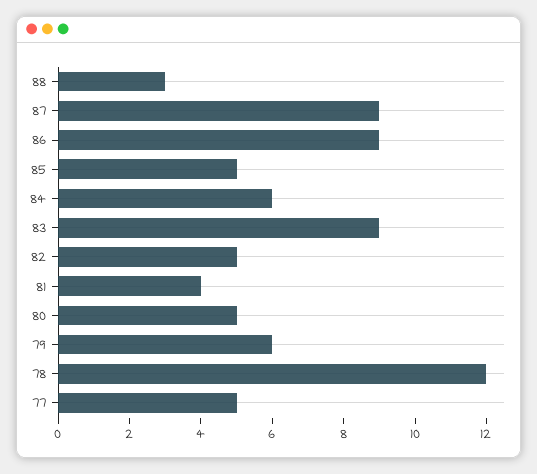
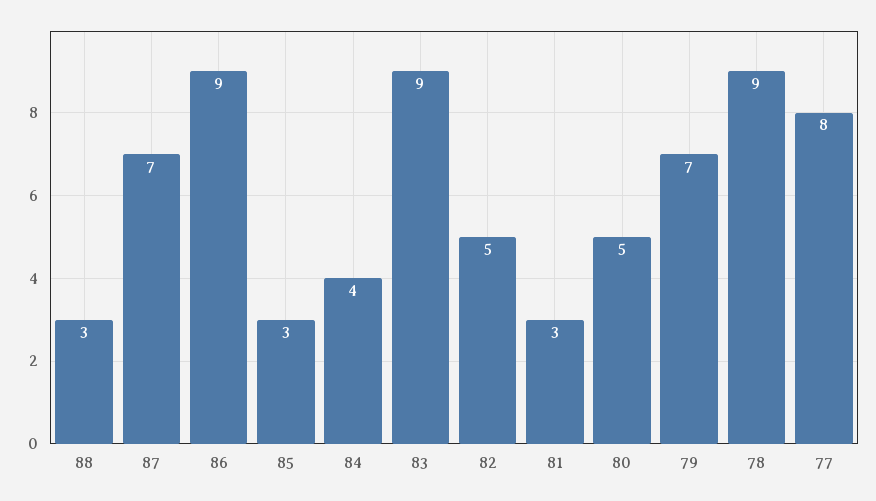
87: 9 -> 7
85: 5 -> 3
84: 6 -> 4
81: 4 -> 3
79: 6 -> 7
78: 12 -> 9
77: 5 -> 8

